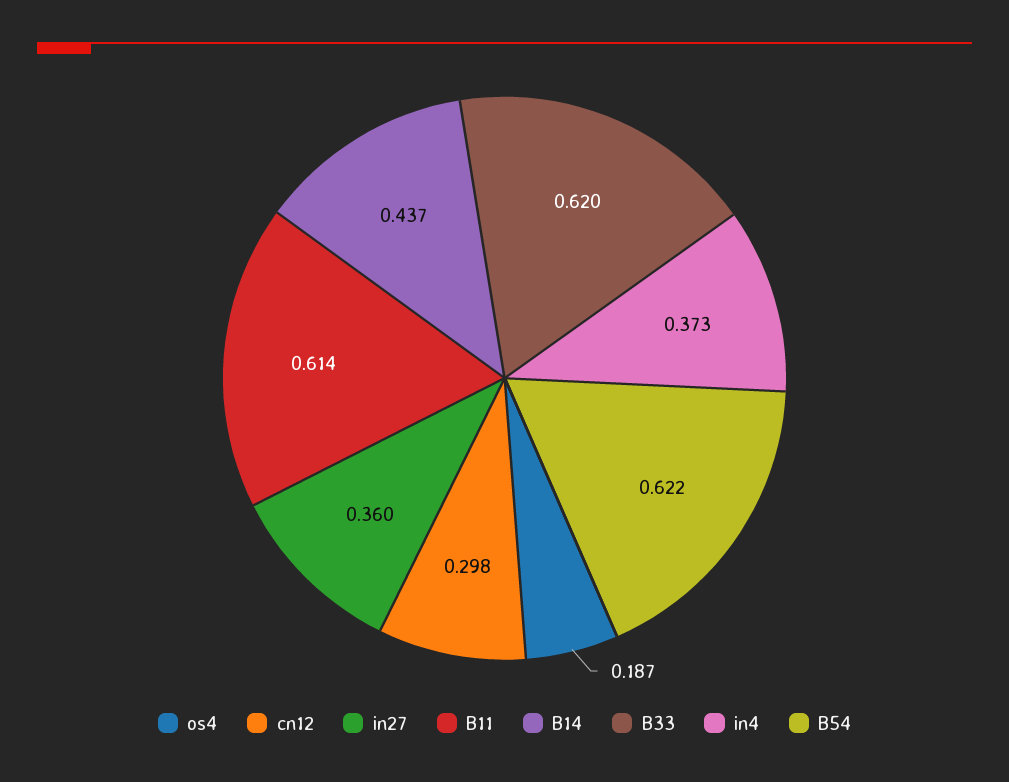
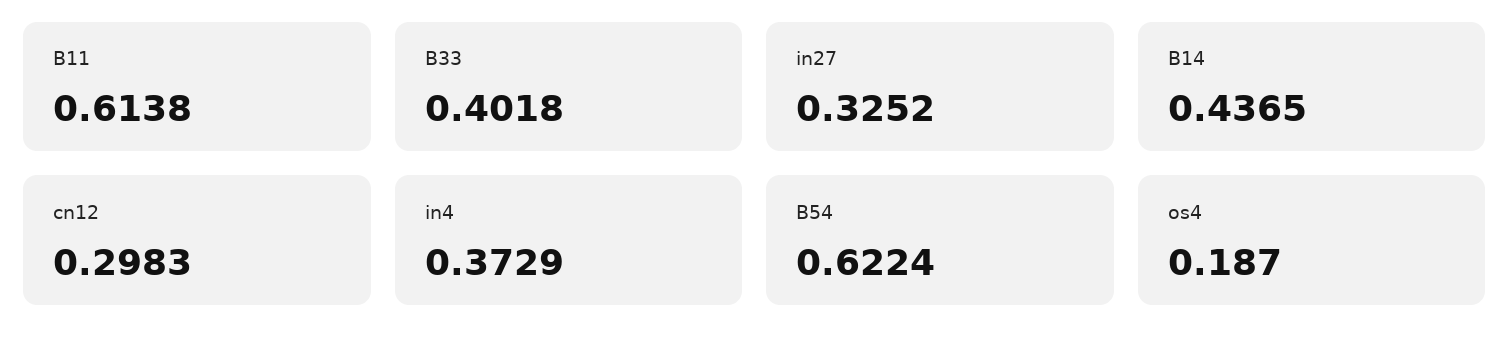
in27: 0.36 -> 0.3252
B33: 0.62 -> 0.4018

